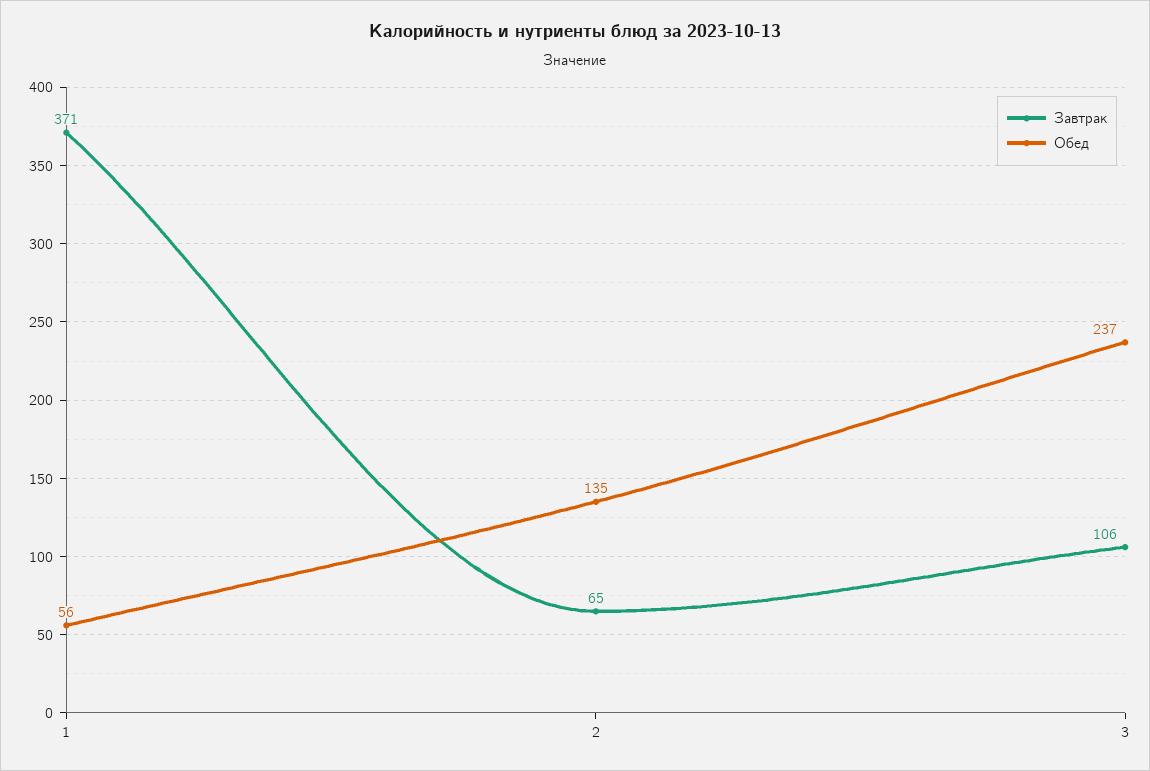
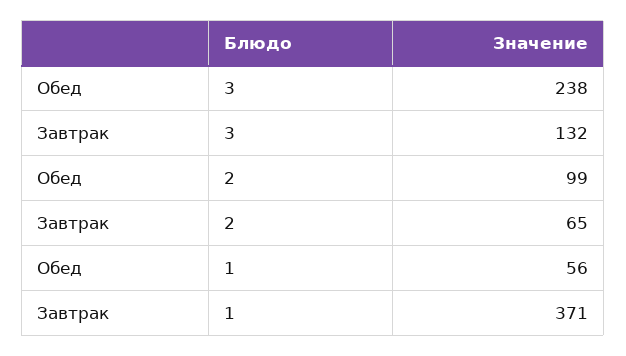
Обед, 2: 135 -> 99
Завтрак, 3: 106 -> 132
Обед, 3: 237 -> 238

